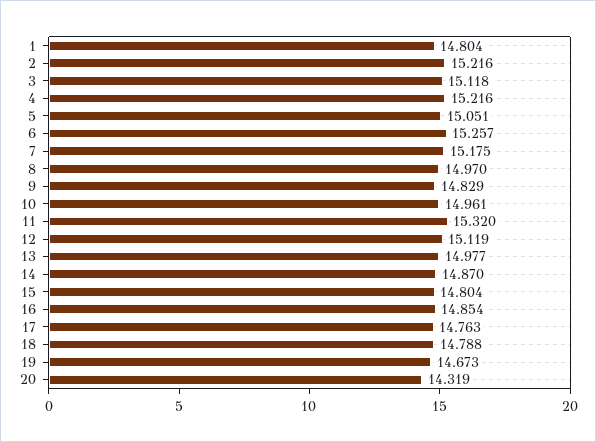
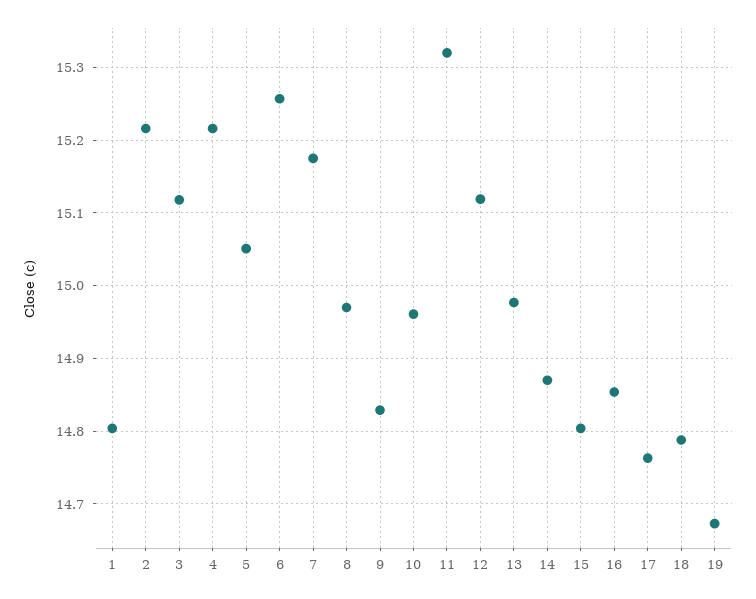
20: 14.319 -> none

